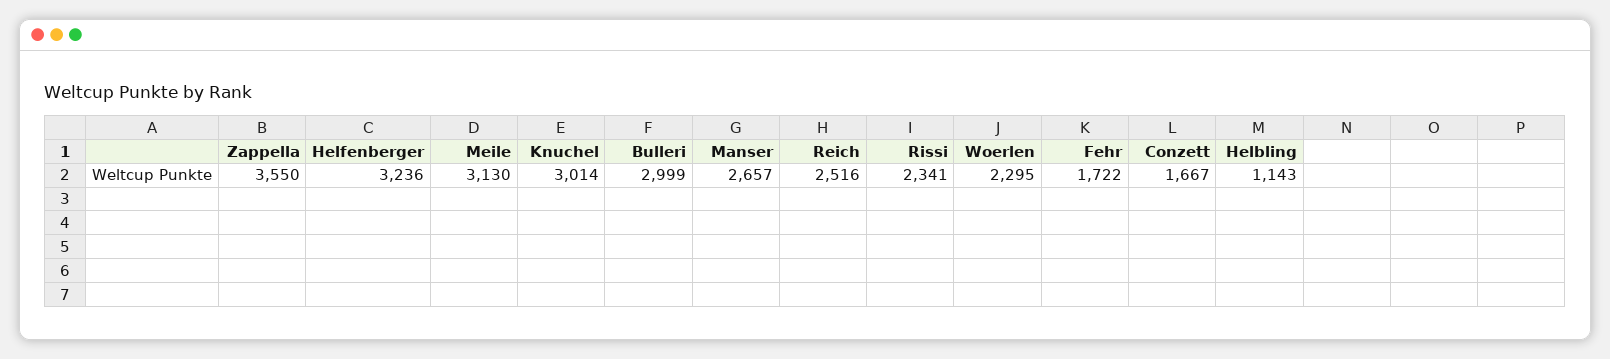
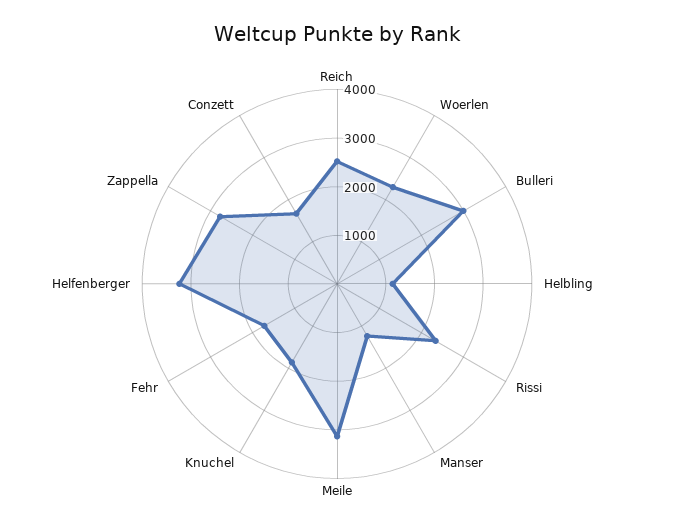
Zappella: 3550 -> 2800
Knuchel: 3014 -> 1800
Manser: 2657 -> 1200

